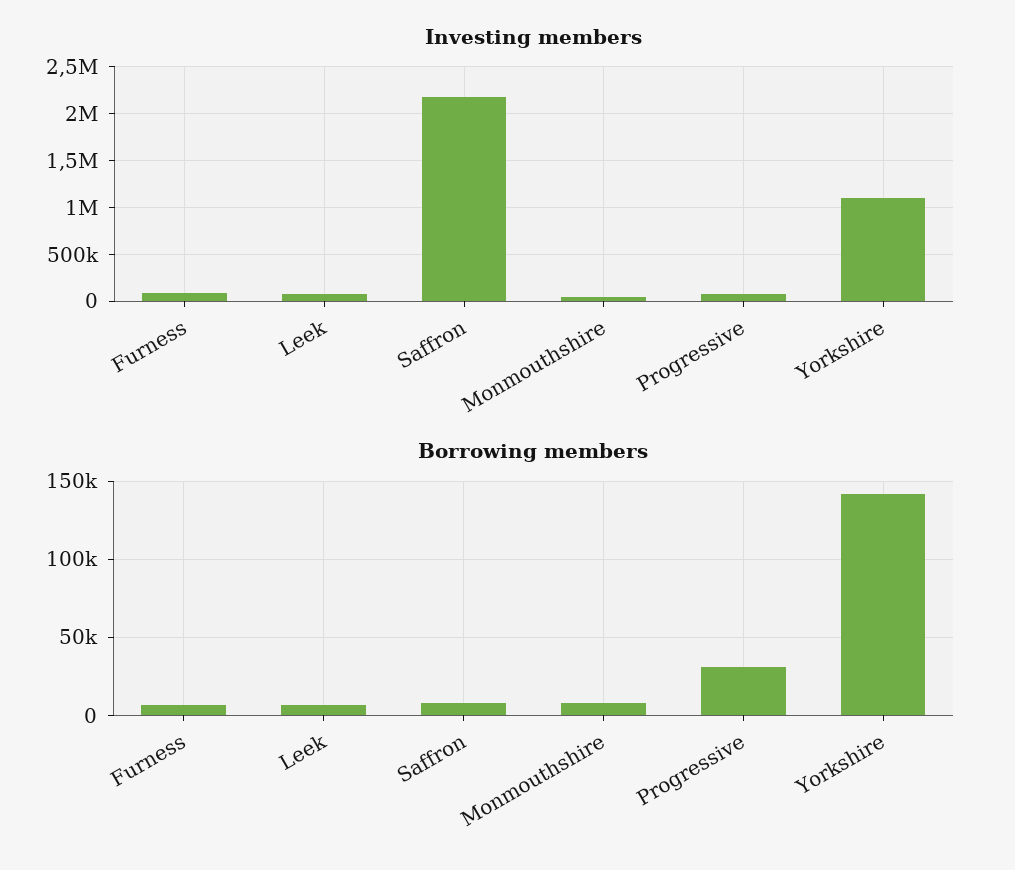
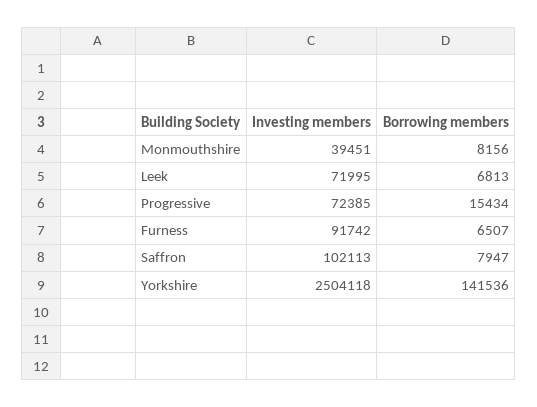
Investing members, Saffron: 2200000 -> 102113
Investing members, Yorkshire: 1100000 -> 2504118
Borrowing members, Progressive: 30000 -> 15434

